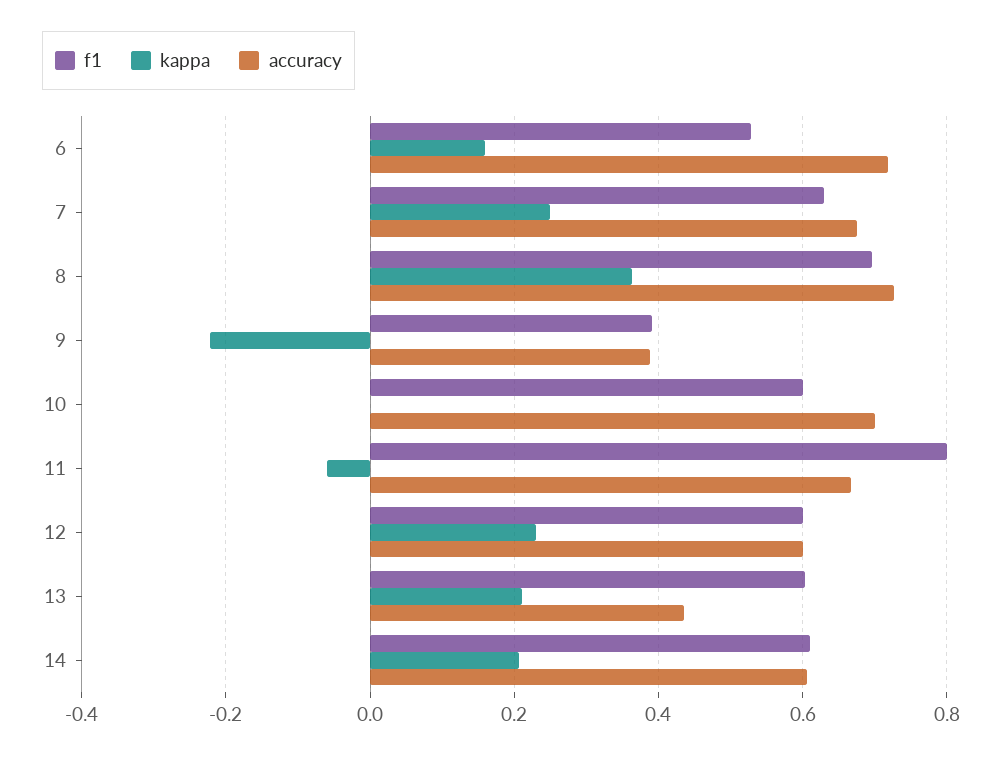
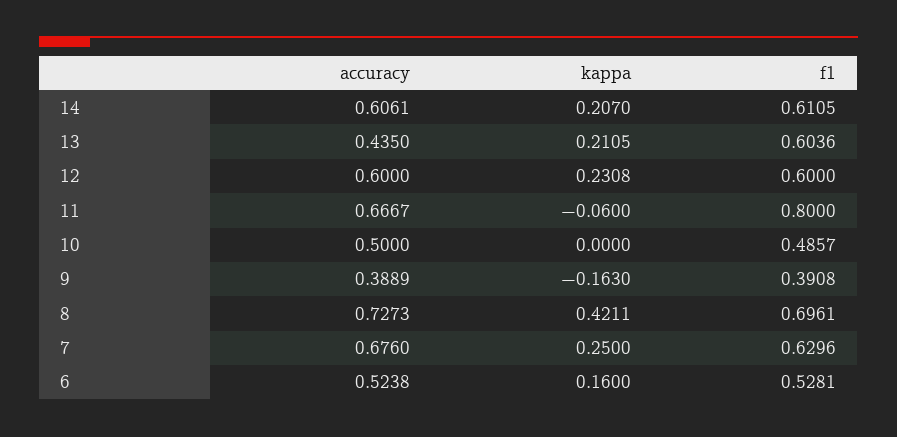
accuracy, 6: 0.72 -> 0.5238
kappa, 8: 0.36 -> 0.4211
kappa, 9: -0.22 -> -0.163
f1, 10: 0.6 -> 0.4857
accuracy, 10: 0.7 -> 0.5

